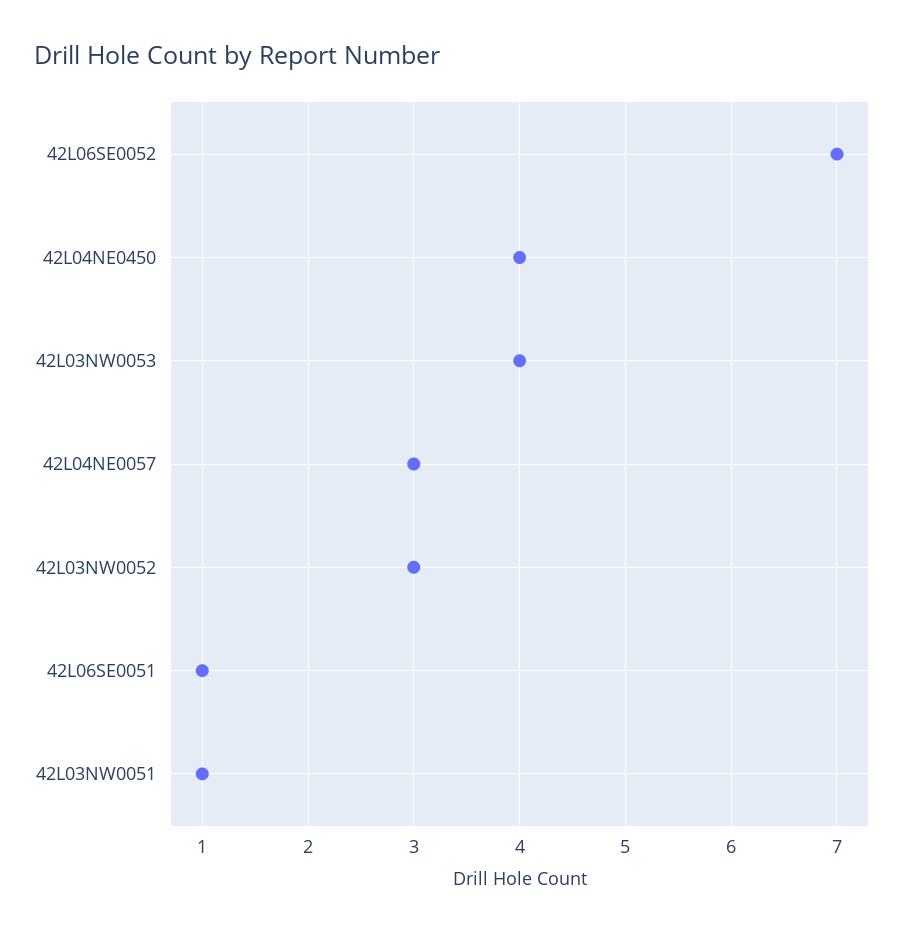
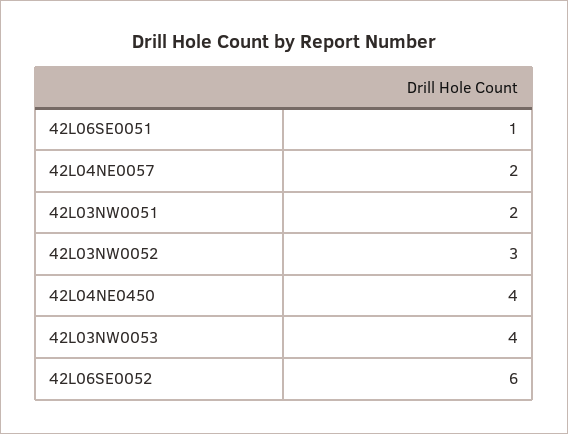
42L06SE0052: 7 -> 6
42L04NE0057: 3 -> 2
42L03NW0051: 1 -> 2

